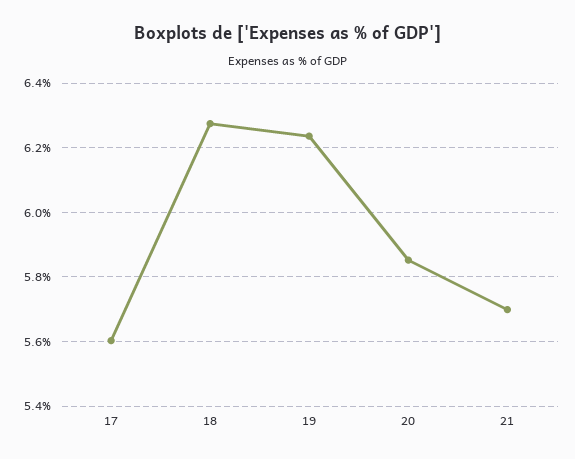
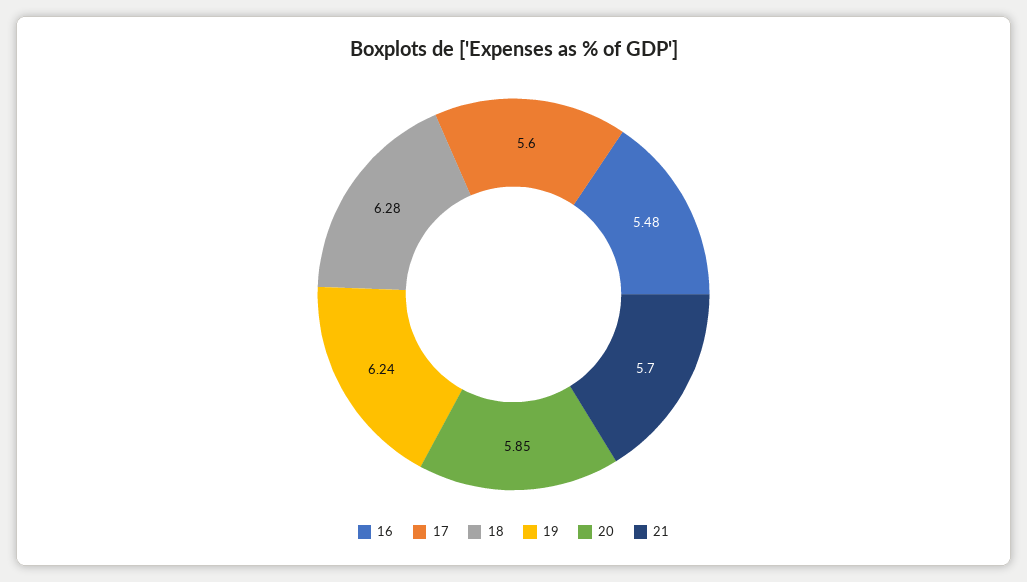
16: none -> 5.48

